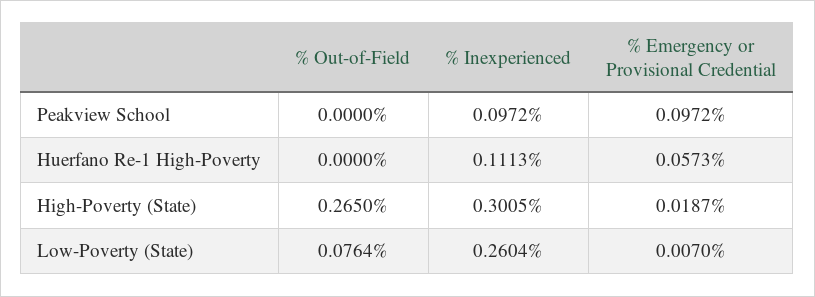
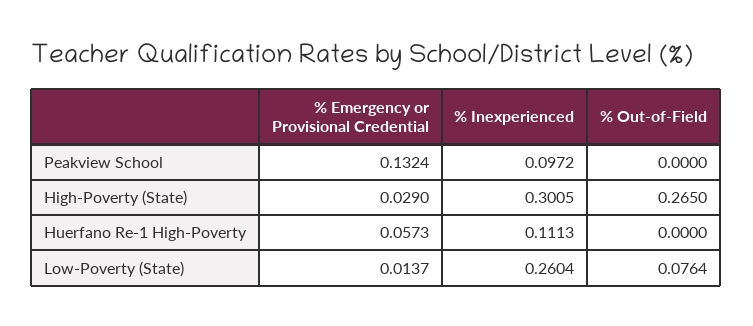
% Emergency or Provisional Credential, Peakview School: 0.0972 -> 0.1324
% Emergency or Provisional Credential, High-Poverty (State): 0.0187 -> 0.029
% Emergency or Provisional Credential, Low-Poverty (State): 0.007 -> 0.0137

